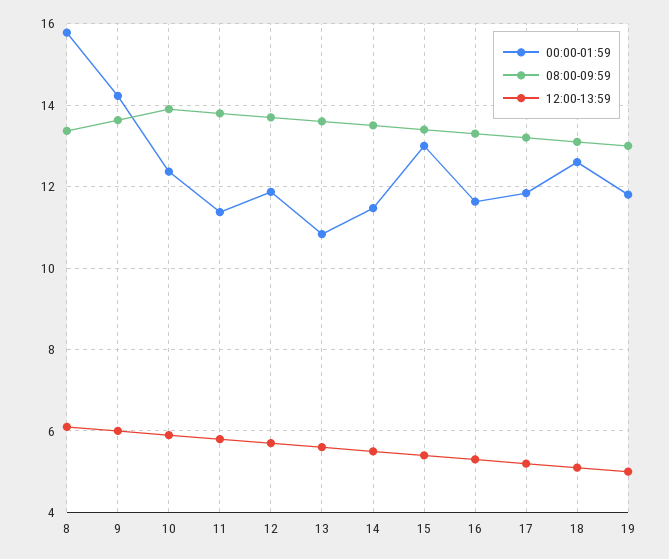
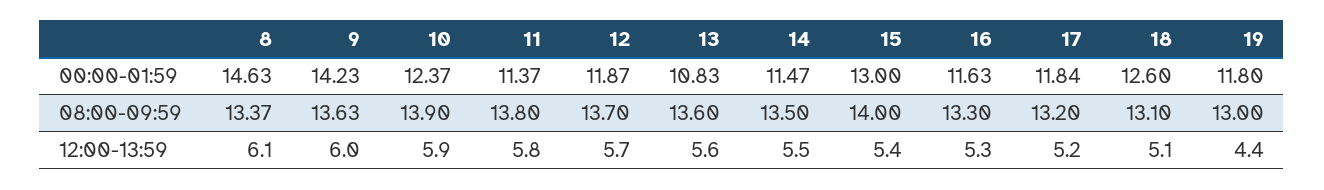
00:00-01:59, 8: 15.8 -> 14.63
08:00-09:59, 15: 13.4 -> 14
12:00-13:59, 19: 5 -> 4.4

